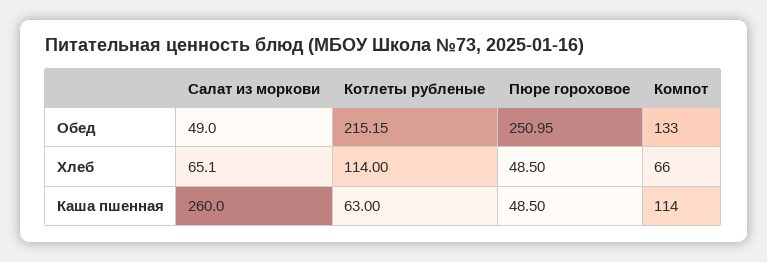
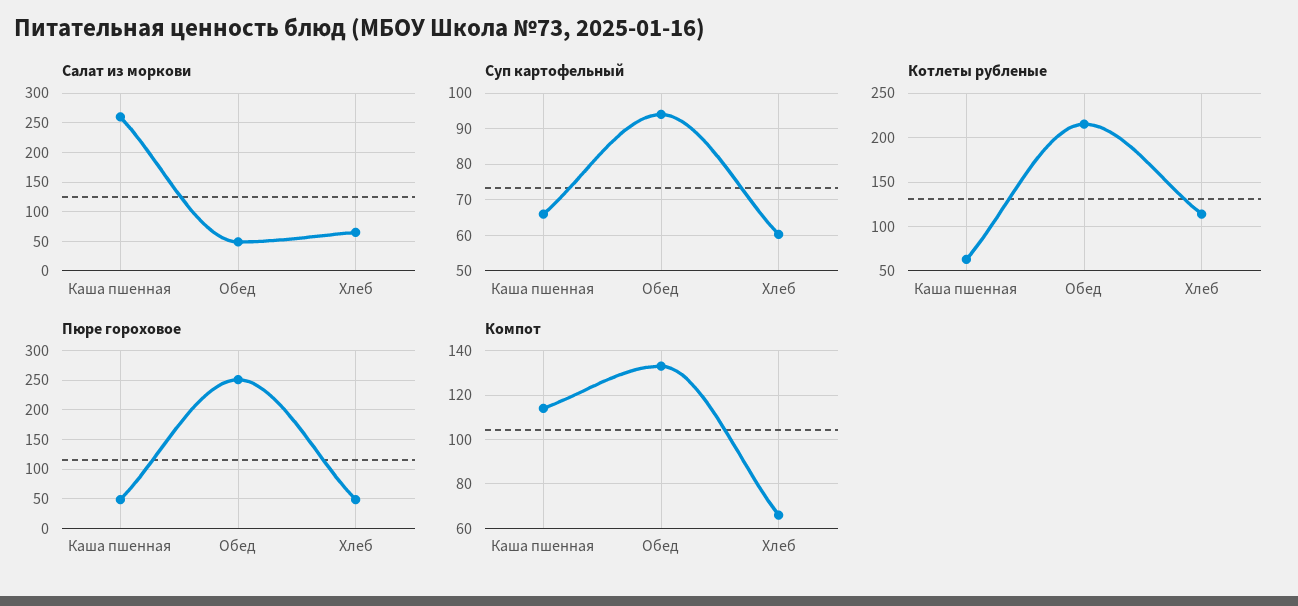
Суп картофельный, Каша пшенная: none -> 66
Суп картофельный, Обед: none -> 94
Суп картофельный, Хлеб: none -> 60

